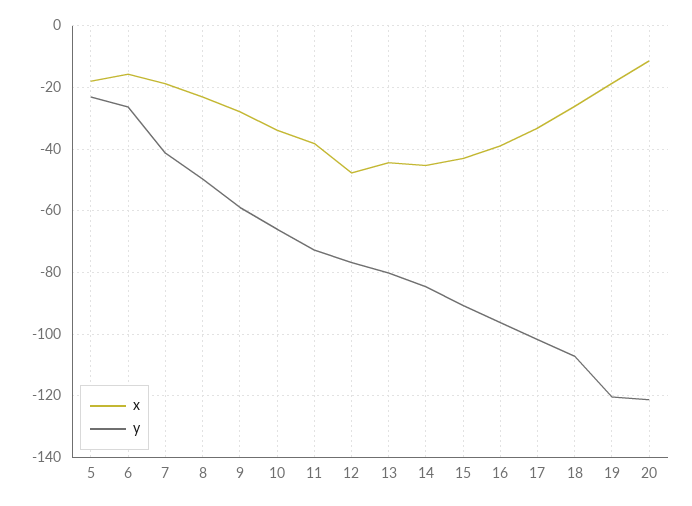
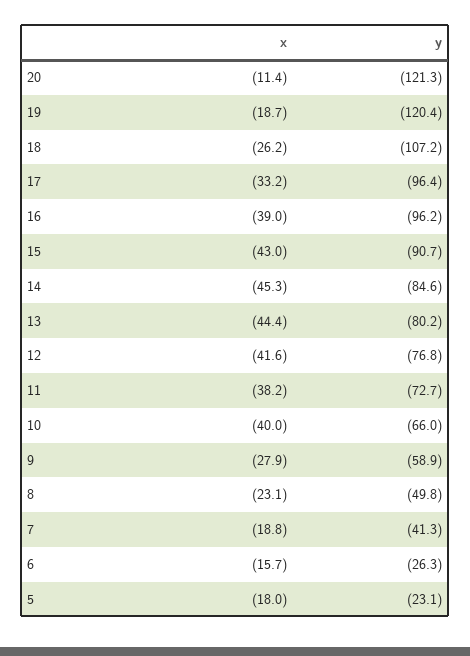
x, 10: -34 -> -40
x, 12: -48 -> -41.6
y, 17: -102 -> -96.4

